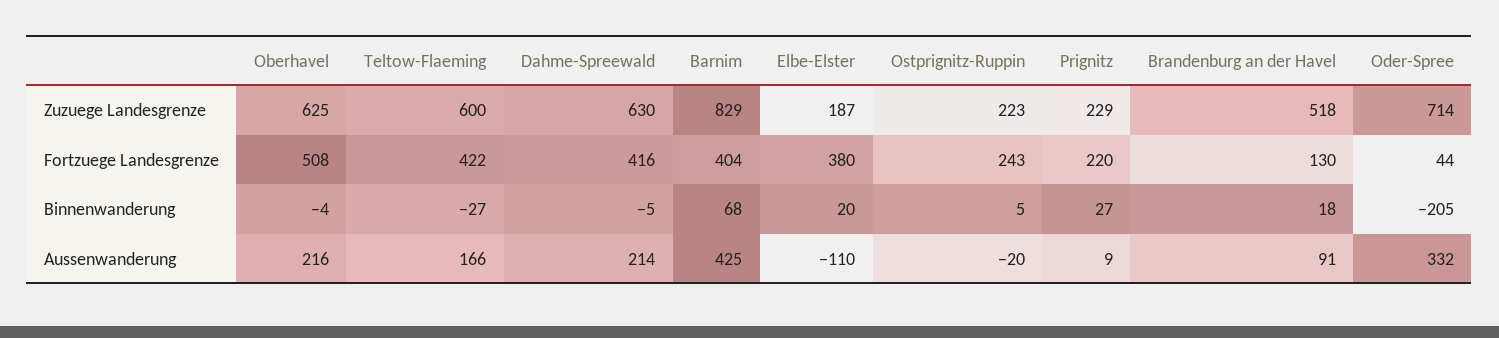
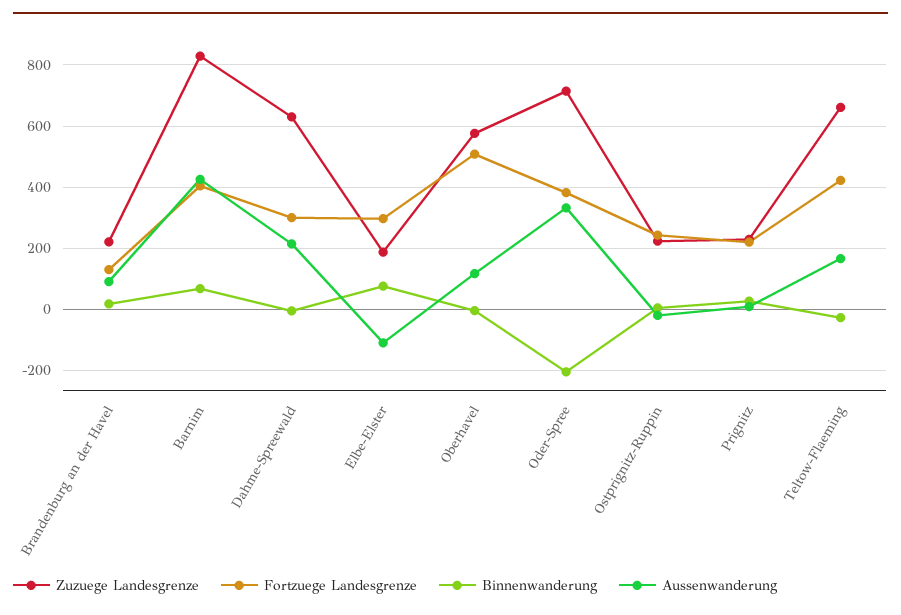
Zuzuege Landesgrenze, Oberhavel: 625 -> 580
Zuzuege Landesgrenze, Teltow-Flaeming: 600 -> 660
Zuzuege Landesgrenze, Brandenburg an der Havel: 518 -> 220
Fortzuege Landesgrenze, Dahme-Spreewald: 416 -> 300
Fortzuege Landesgrenze, Elbe-Elster: 380 -> 300
Fortzuege Landesgrenze, Oder-Spree: 44 -> 380
Binnenwanderung, Elbe-Elster: 20 -> 80
Aussenwanderung, Oberhavel: 216 -> 120

